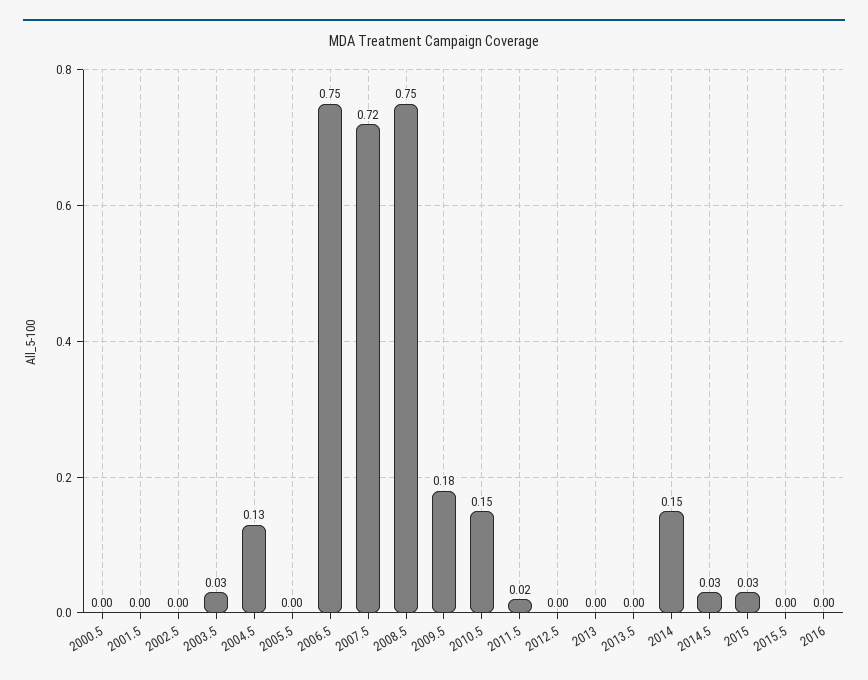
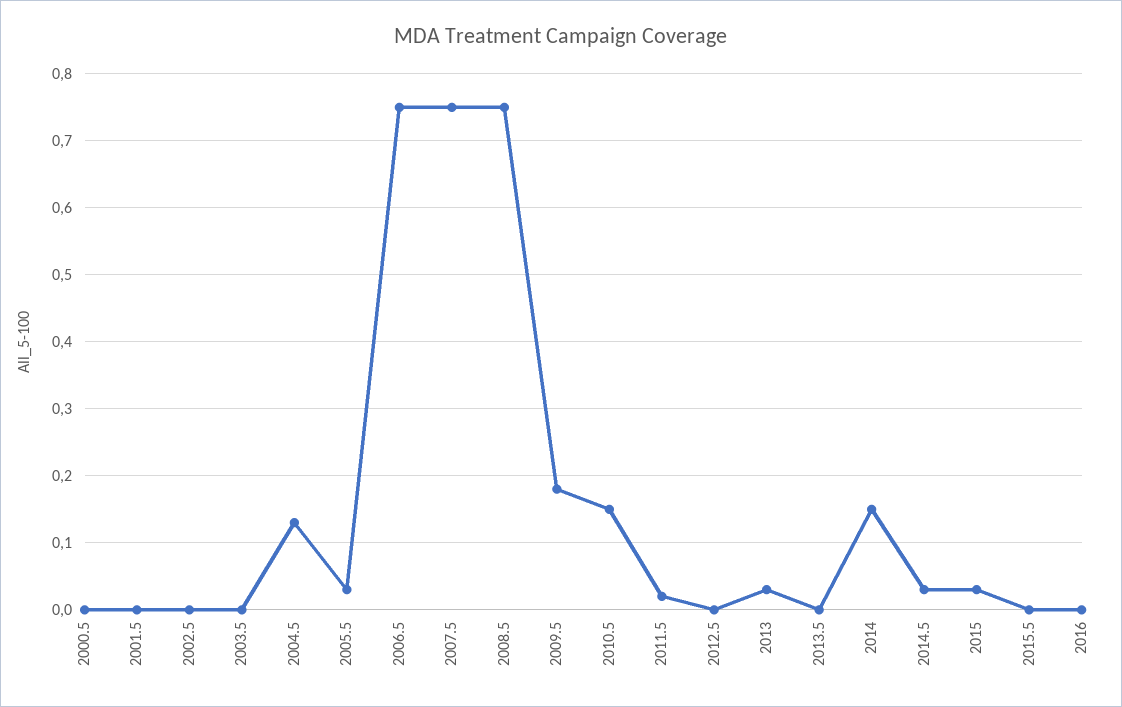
2003.5: 0.03 -> 0
2005.5: 0 -> 0.03
2007.5: 0.72 -> 0.75
2013: 0 -> 0.03

